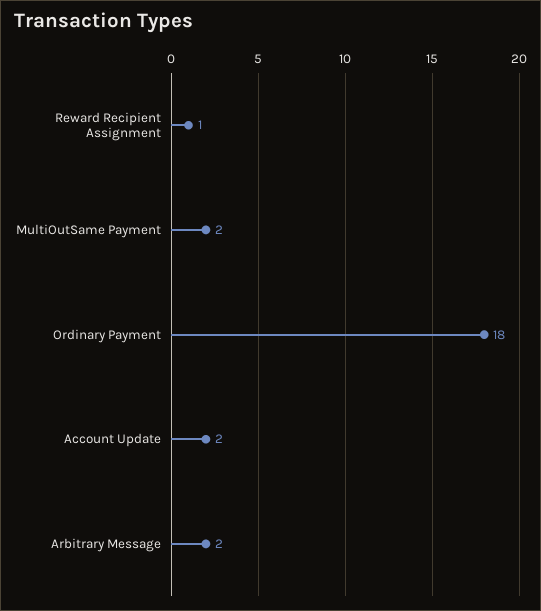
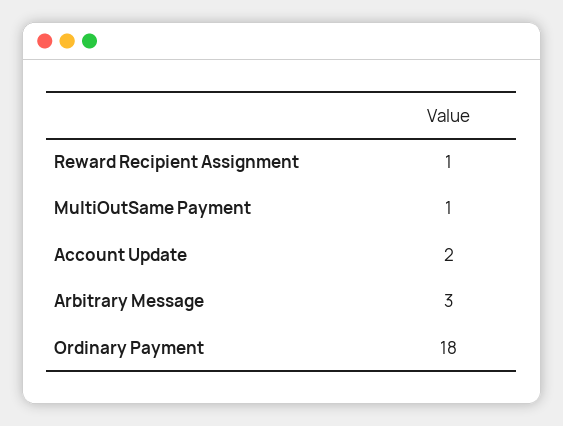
MultiOutSame Payment: 2 -> 1
Arbitrary Message: 2 -> 3

